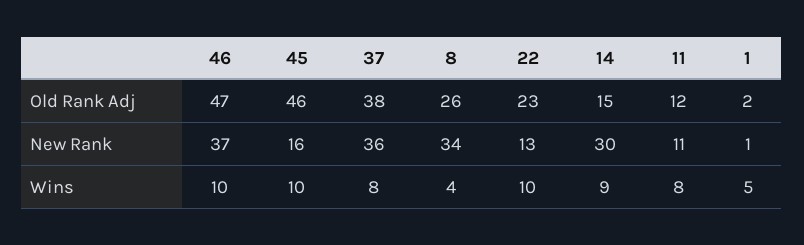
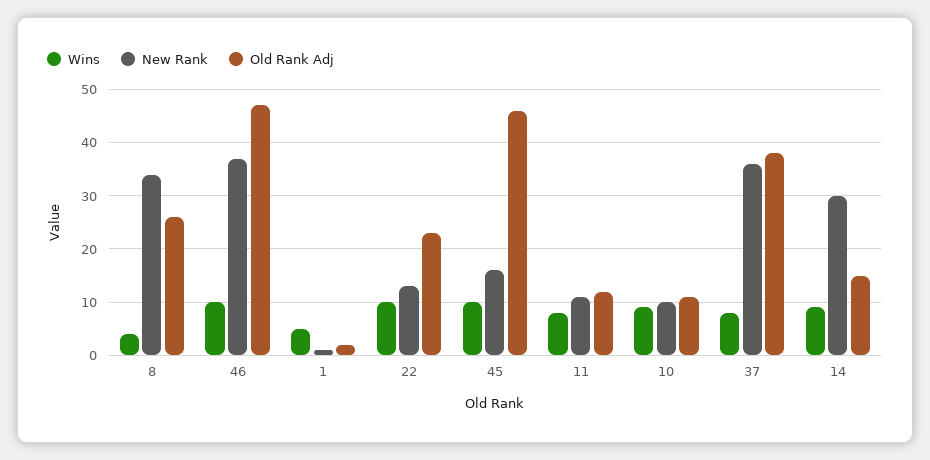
Wins, 10: none -> 10
New Rank, 10: none -> 10
Old Rank Adj, 10: none -> 10

